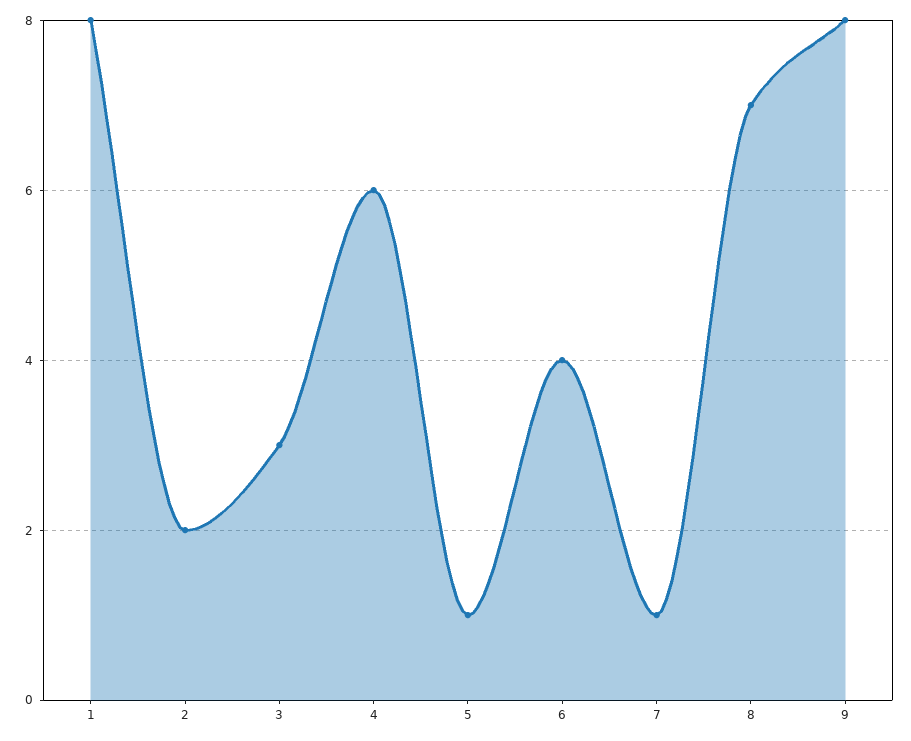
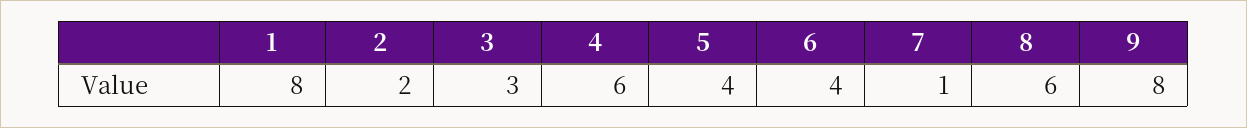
5: 1 -> 4
8: 7 -> 6

